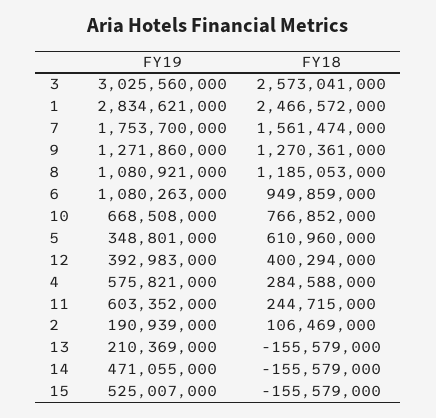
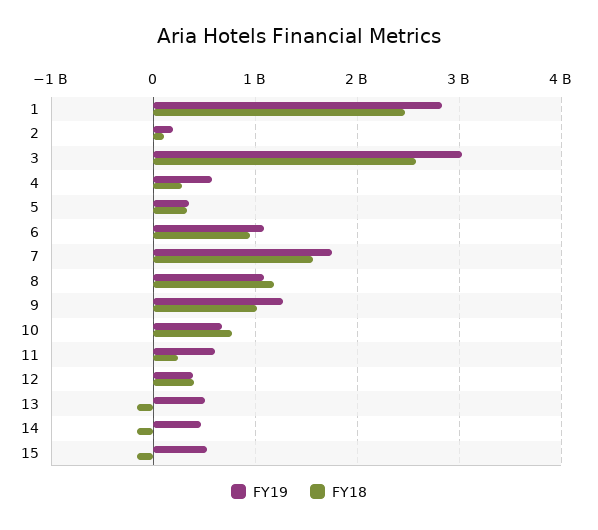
FY18, 9: 1270361000 -> 1000000000
FY18, 5: 610960000 -> 300000000
FY19, 13: 210369000 -> 500000000

